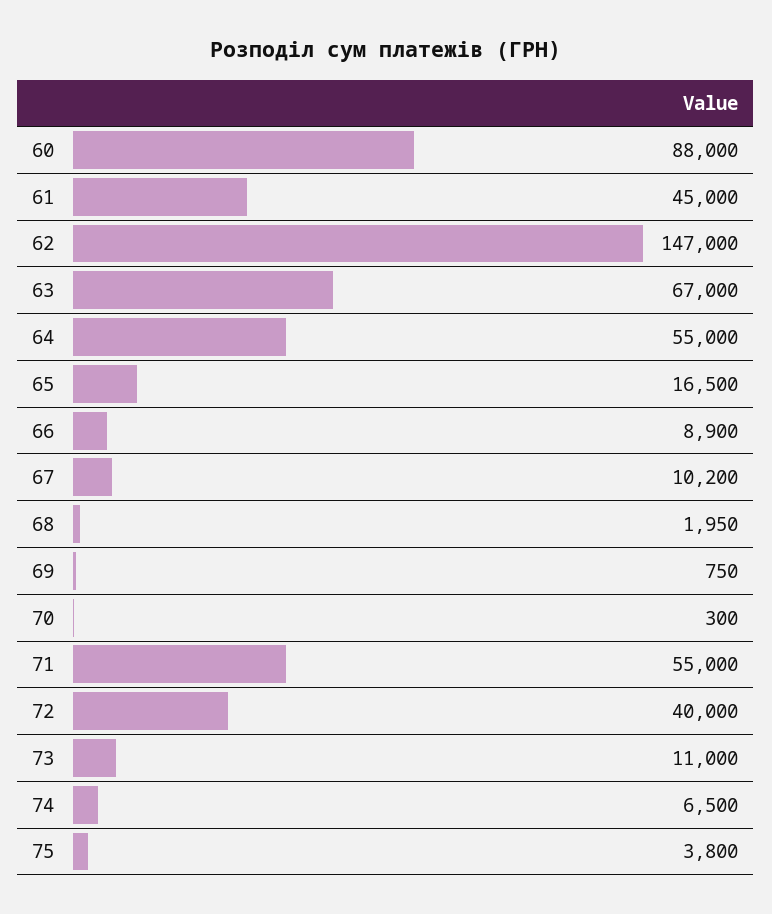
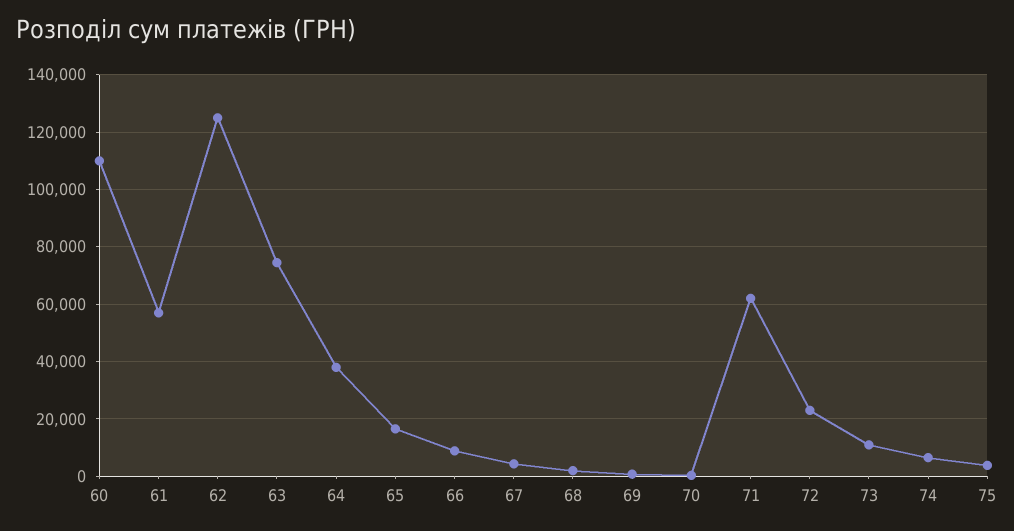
60: 88000 -> 110000
61: 45000 -> 57500
62: 147000 -> 125000
63: 67000 -> 75000
64: 55000 -> 37500
67: 10200 -> 5000
71: 55000 -> 62500
72: 40000 -> 22500

